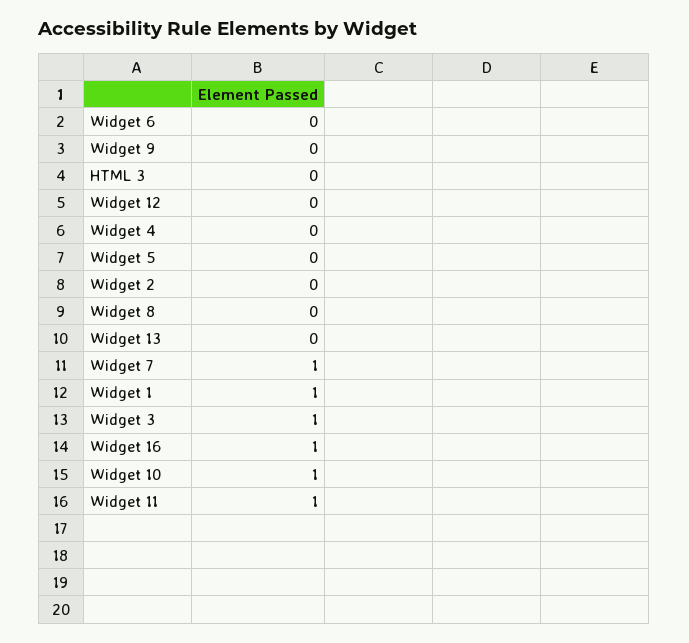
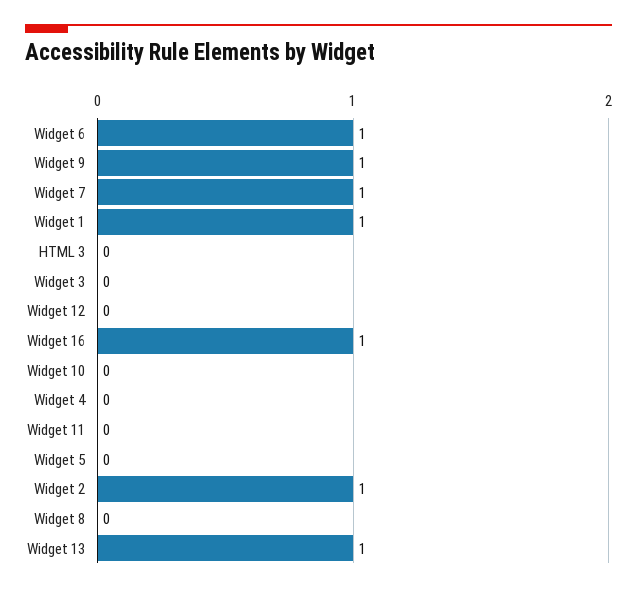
Widget 6: 0 -> 1
Widget 9: 0 -> 1
Widget 2: 0 -> 1
Widget 13: 0 -> 1
Widget 3: 1 -> 0
Widget 10: 1 -> 0
Widget 11: 1 -> 0

